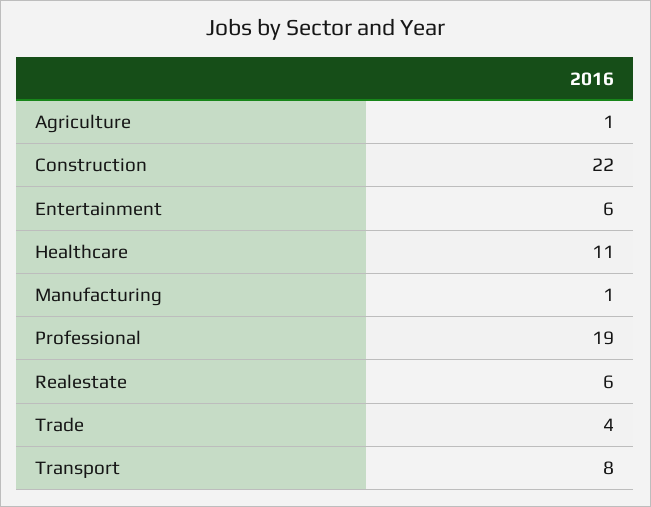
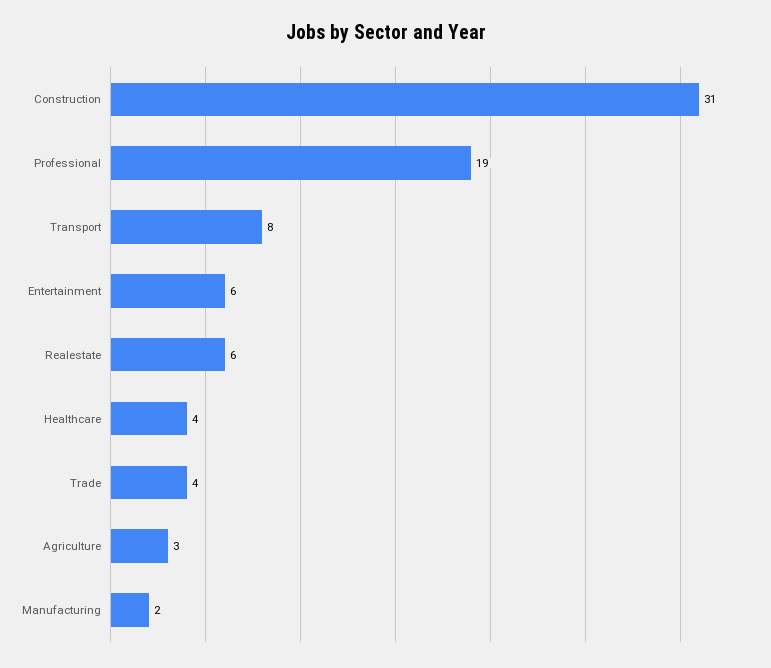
Agriculture: 1 -> 3
Construction: 22 -> 31
Healthcare: 11 -> 4
Manufacturing: 1 -> 2

